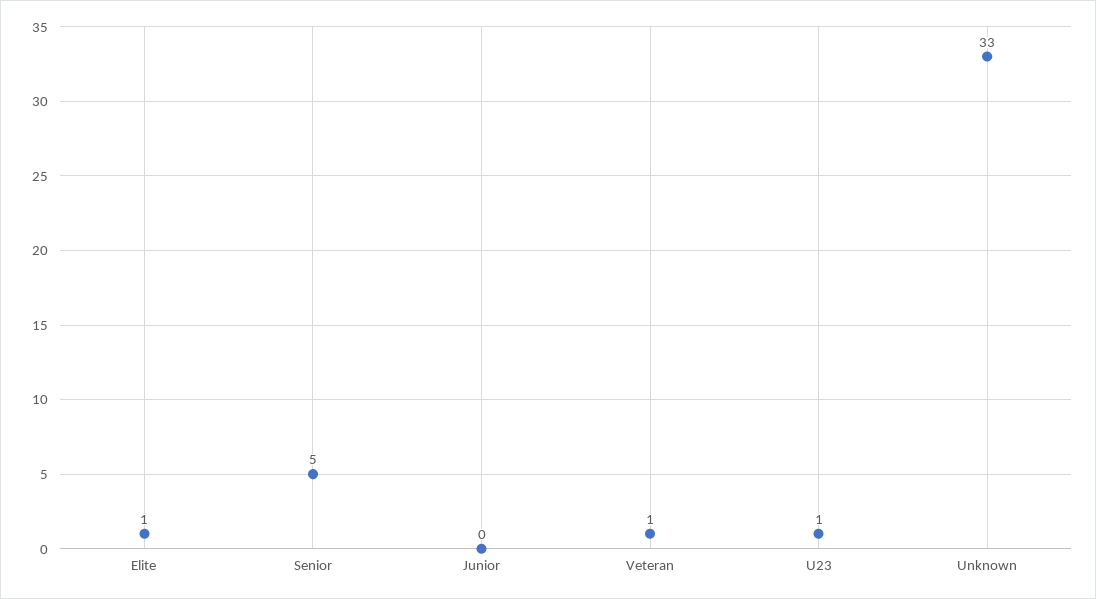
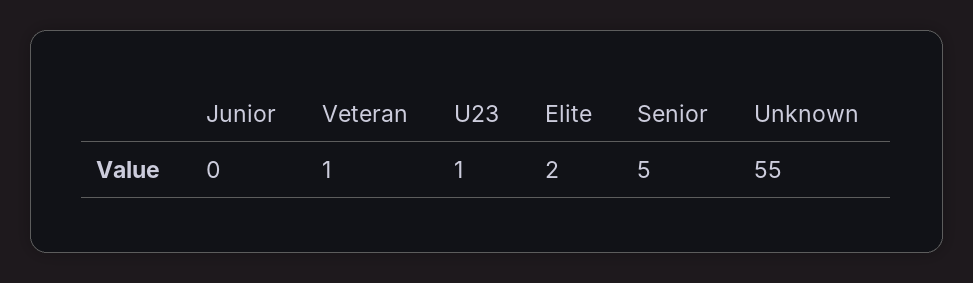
Elite: 1 -> 2
Unknown: 33 -> 55

